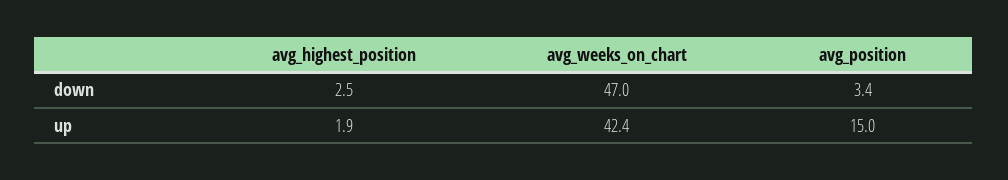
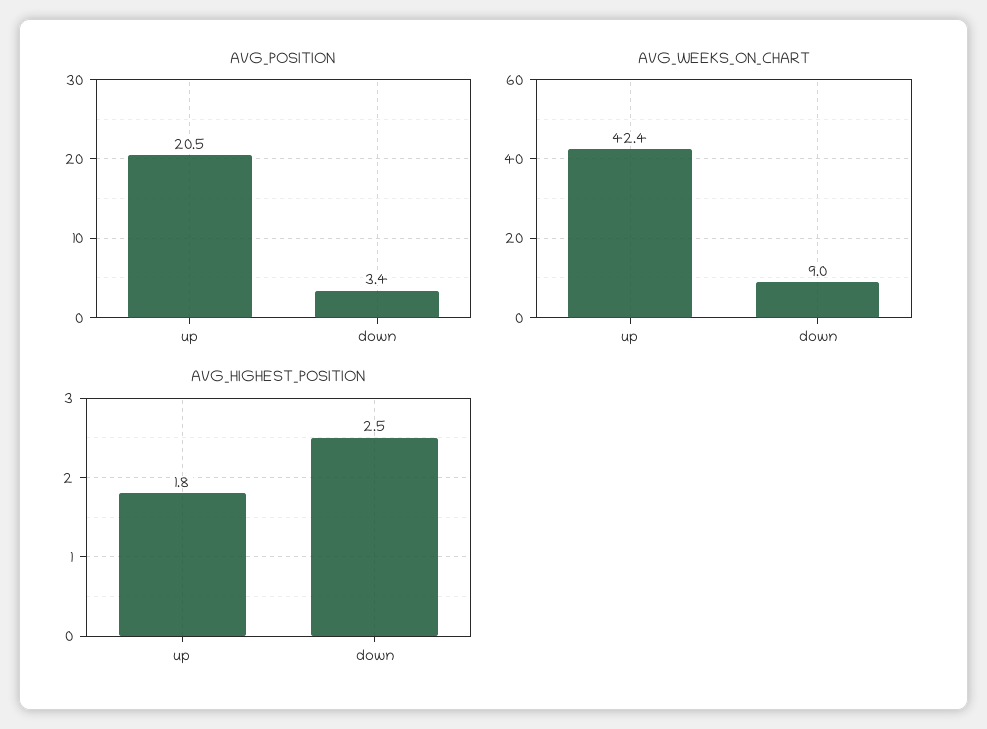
avg_weeks_on_chart, down: 47 -> 9
avg_highest_position, up: 1.9 -> 1.8
avg_position, up: 15 -> 20.5

